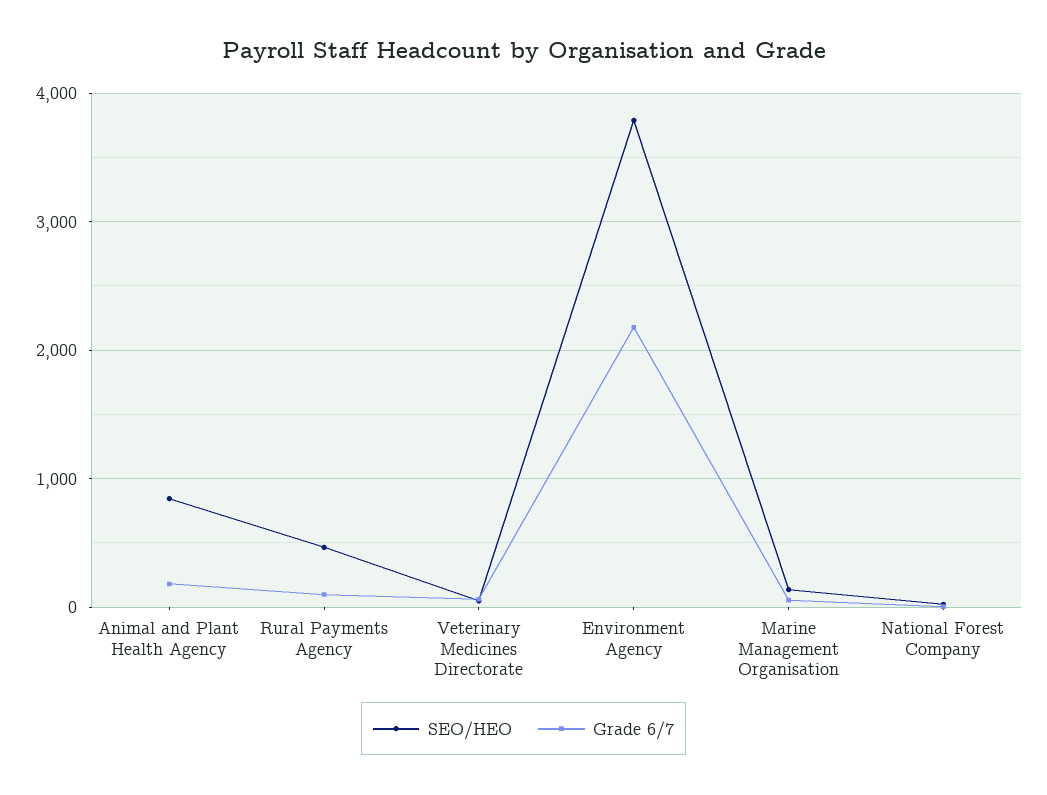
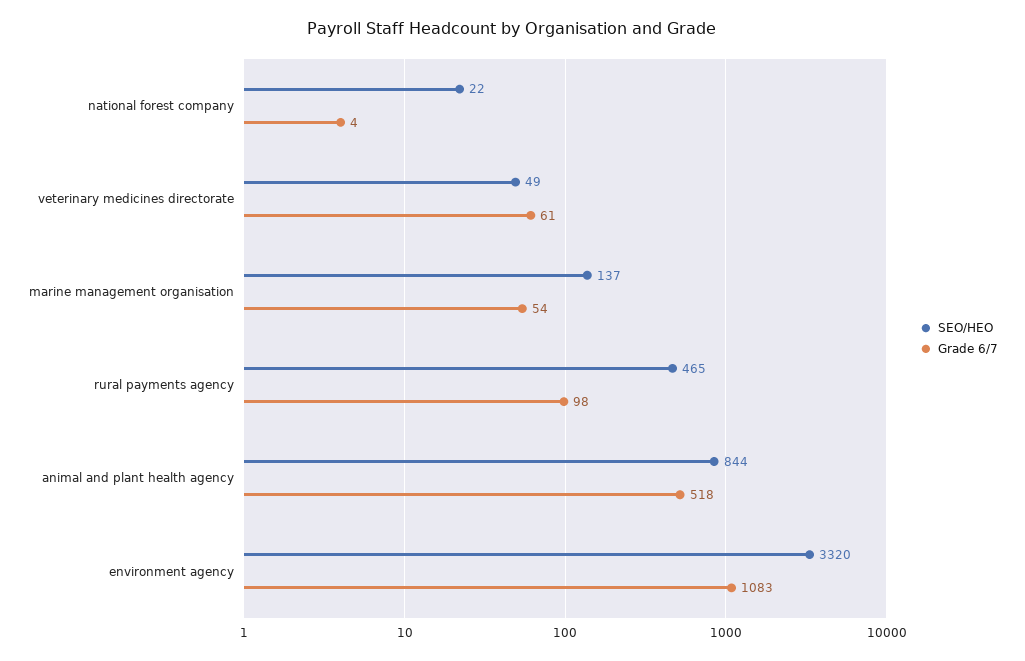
Grade 6/7, Animal and Plant Health Agency: 200 -> 518
SEO/HEO, Environment Agency: 3800 -> 3320
Grade 6/7, Environment Agency: 2200 -> 1083

